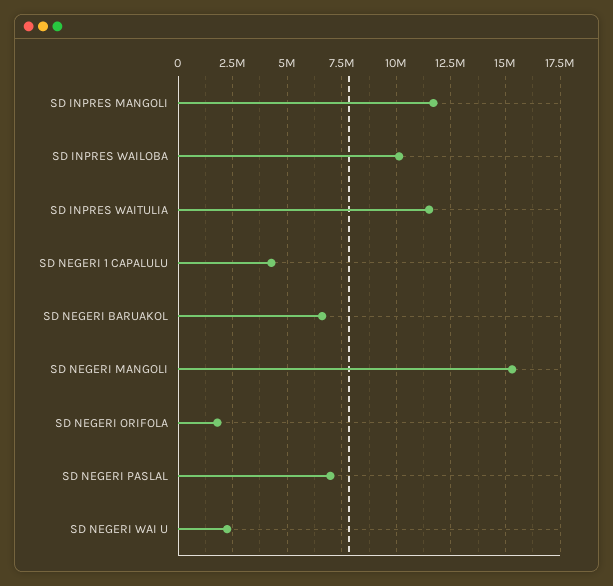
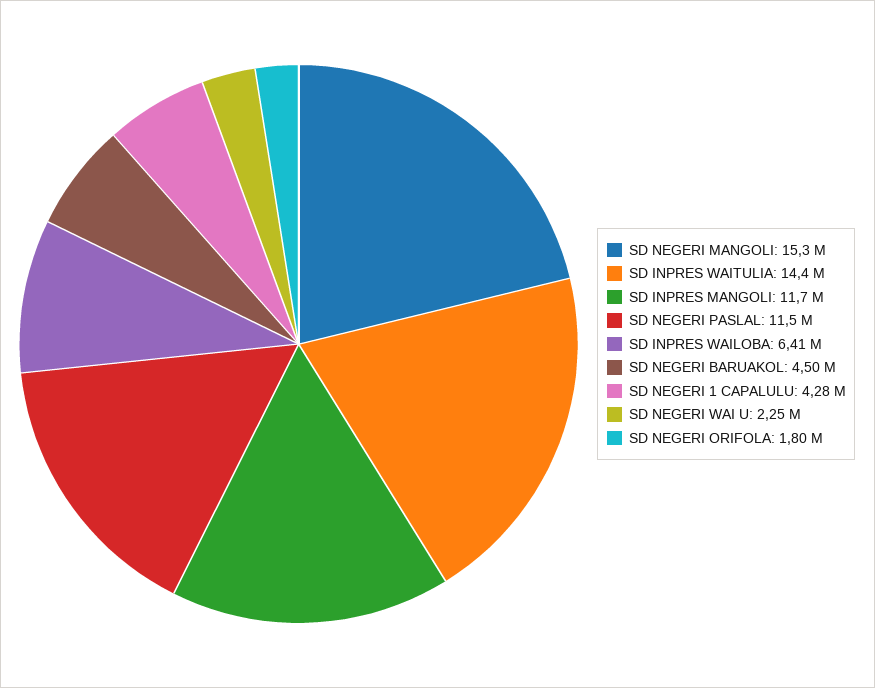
SD INPRES WAILOBA: 10000000 -> 6410000
SD INPRES WAITULIA: 11500000 -> 14400000
SD NEGERI BARUAKOL: 6500000 -> 4500000
SD NEGERI PASLAL: 7000000 -> 11500000

